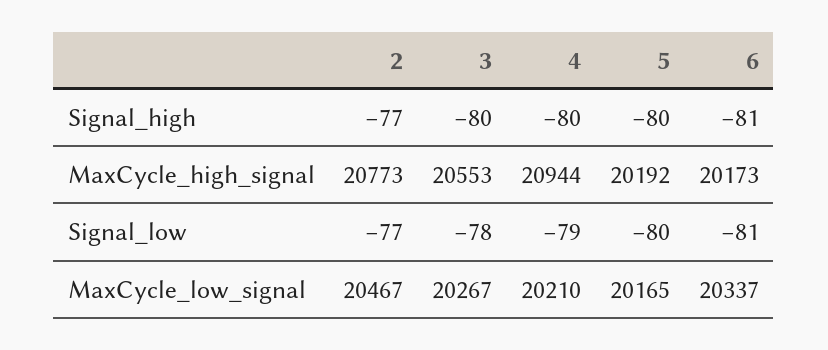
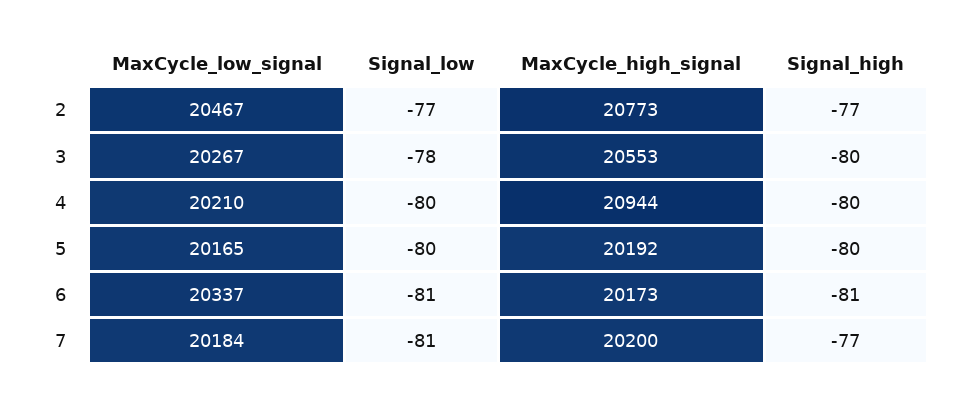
4, Signal_low: -79 -> -80
7, MaxCycle_low_signal: none -> 20184
7, Signal_low: none -> -81
7, MaxCycle_high_signal: none -> 20200
7, Signal_high: none -> -77

